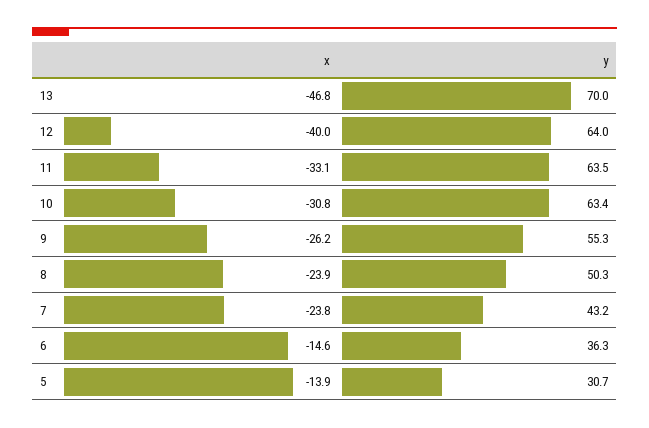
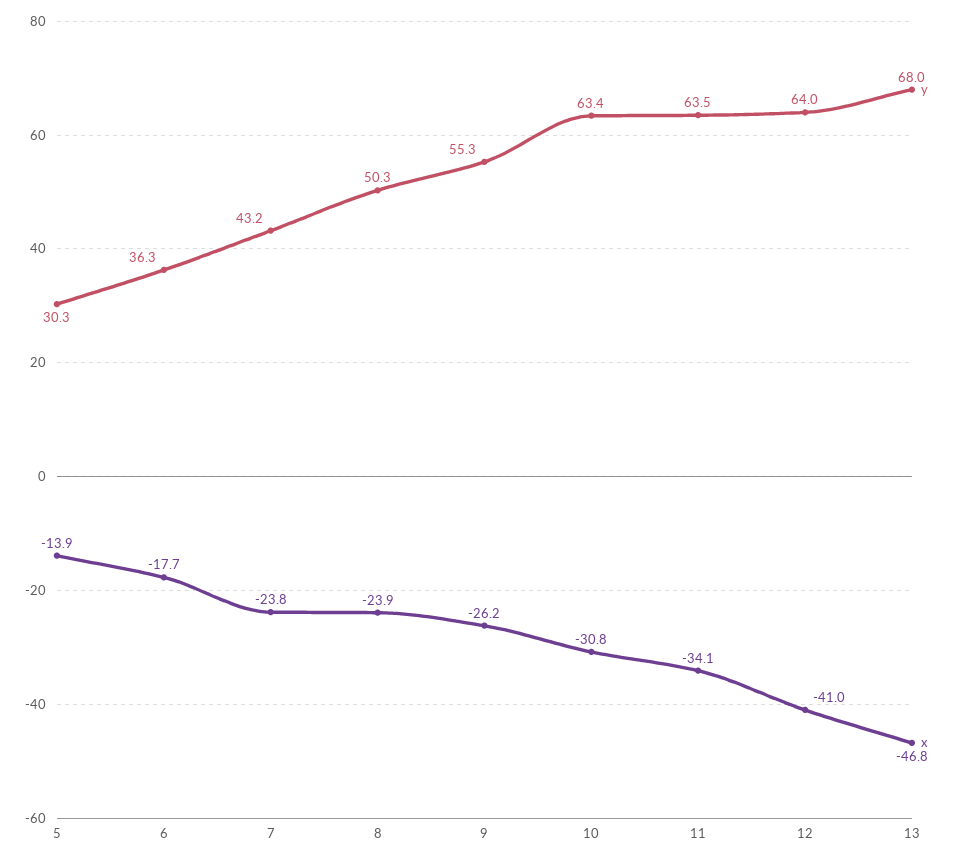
y, 13: 70 -> 68
x, 12: -40 -> -41
x, 11: -33.1 -> -34.1
x, 6: -14.6 -> -17.7
y, 5: 30.7 -> 30.3

